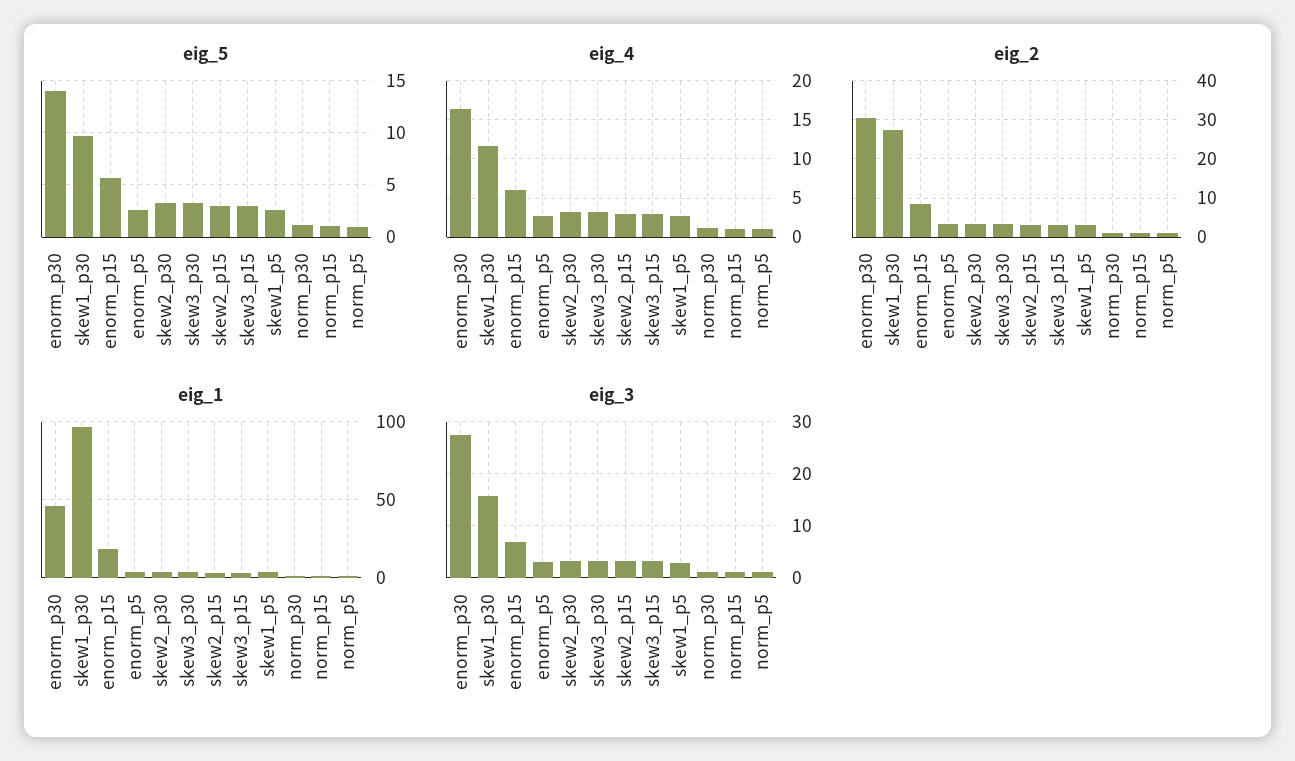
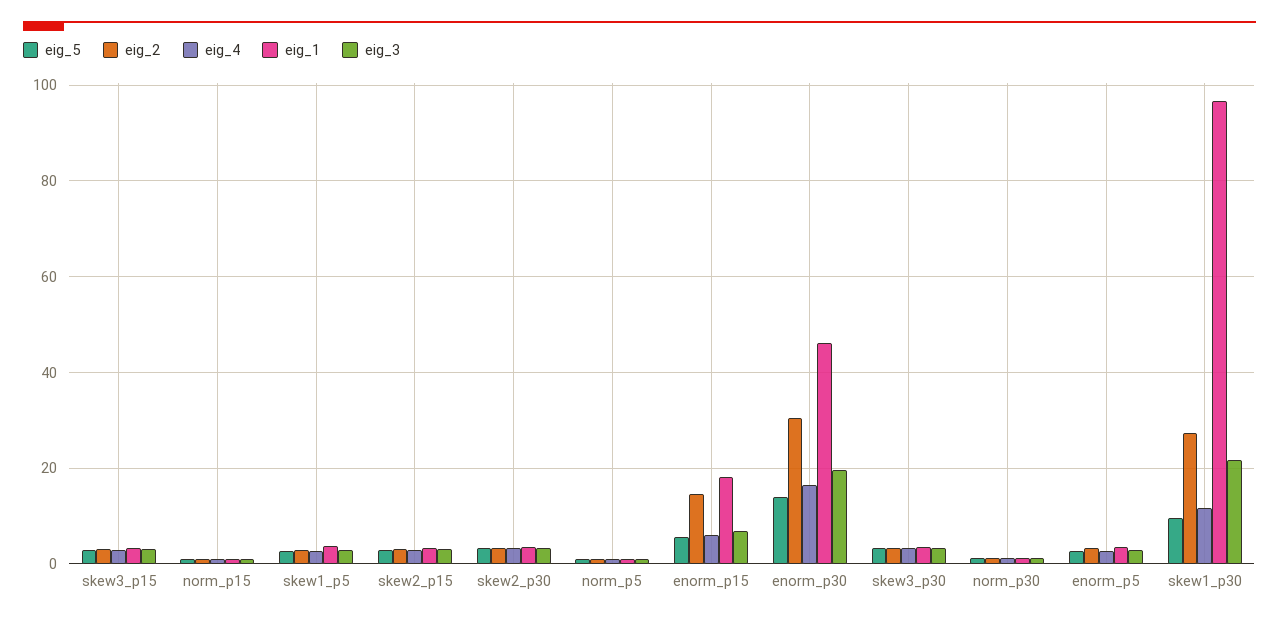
eig_2, enorm_p15: 8 -> 14
eig_3, enorm_p30: 28 -> 20
eig_3, skew1_p30: 16 -> 22

